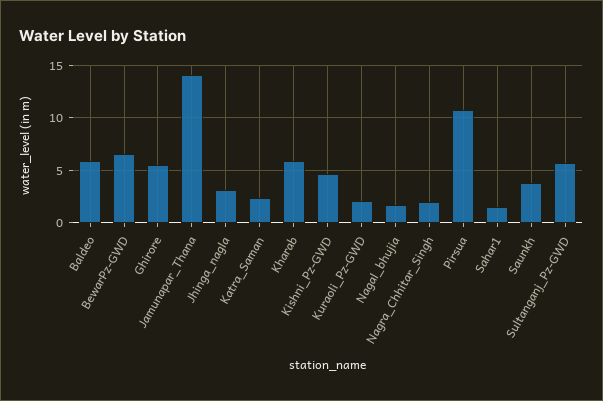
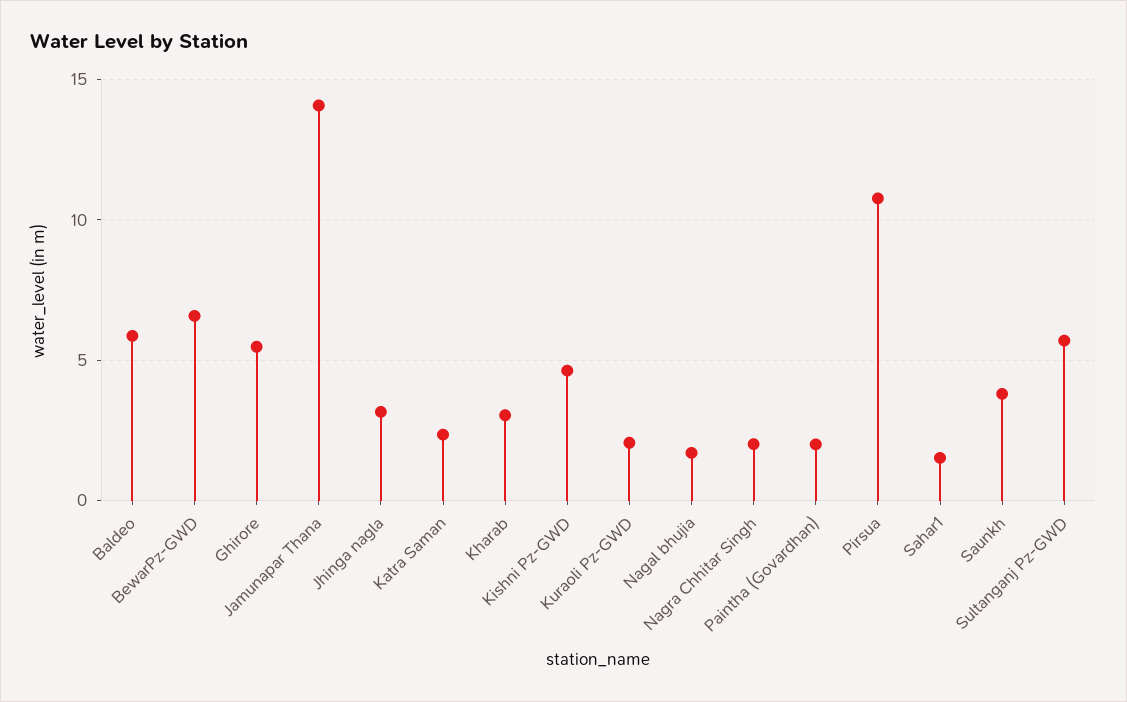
Kharab: 6 -> 3
Paintha (Govardhan): none -> 2

